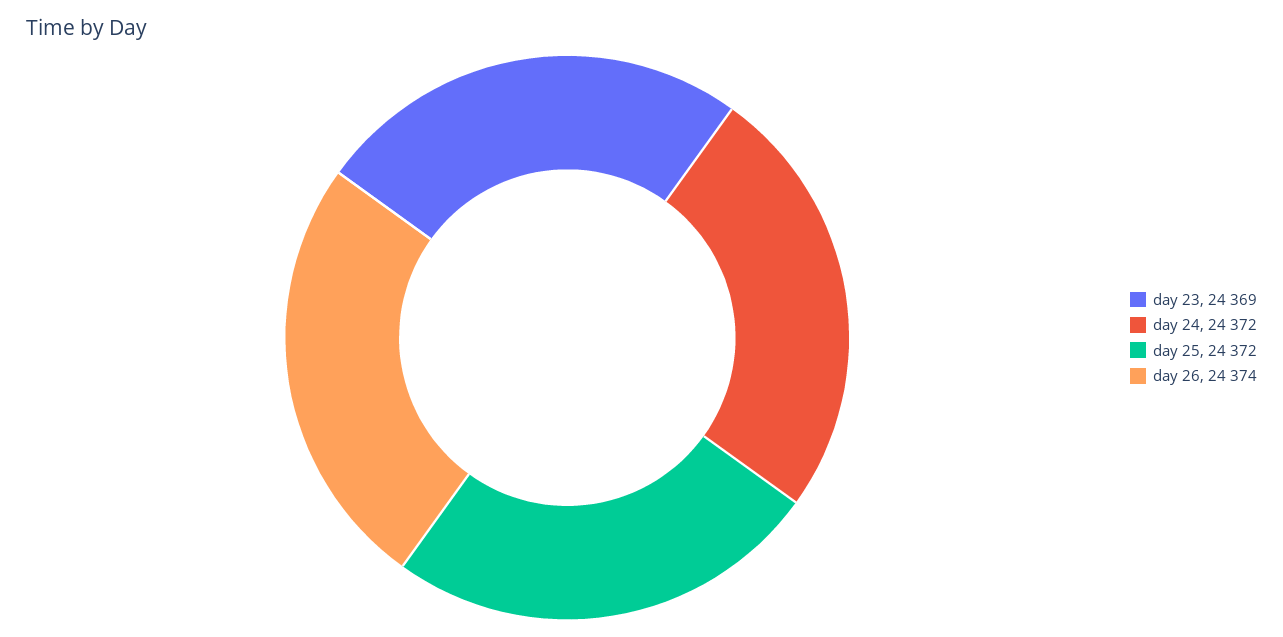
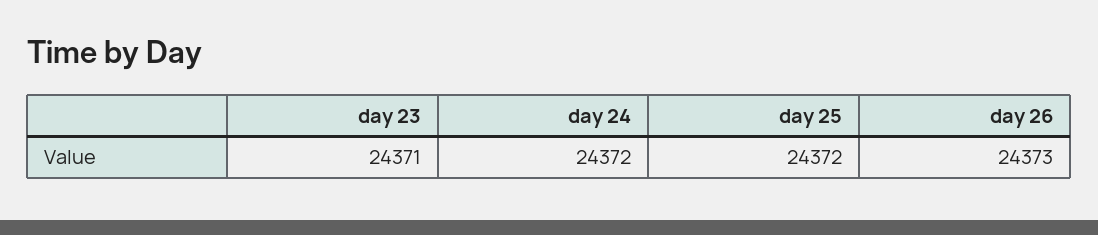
day 23: 24369 -> 24371
day 26: 24374 -> 24373

